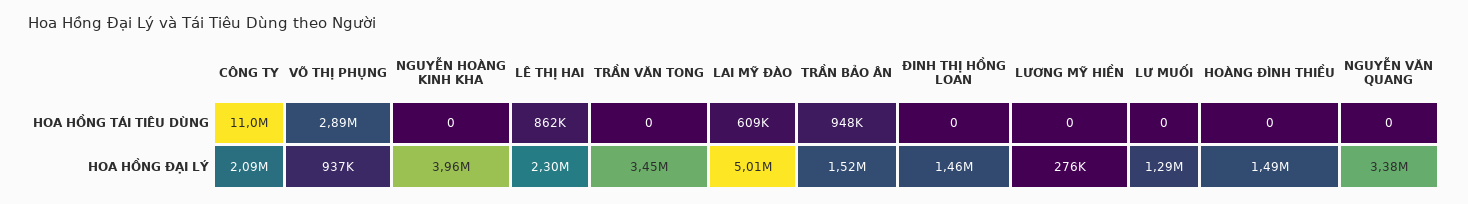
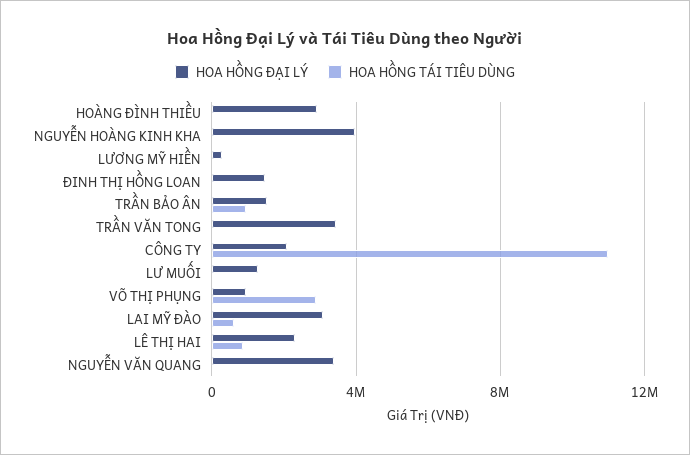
HOA HỒNG ĐẠI LÝ, LAI MỸ ĐÀO: 5010000 -> 3000000
HOA HỒNG ĐẠI LÝ, HOÀNG ĐÌNH THIỀU: 1490000 -> 3000000

